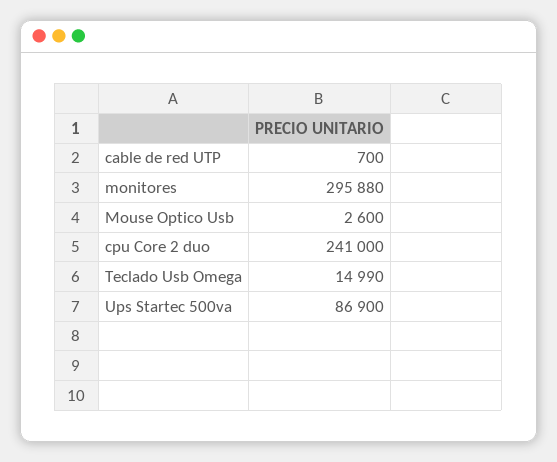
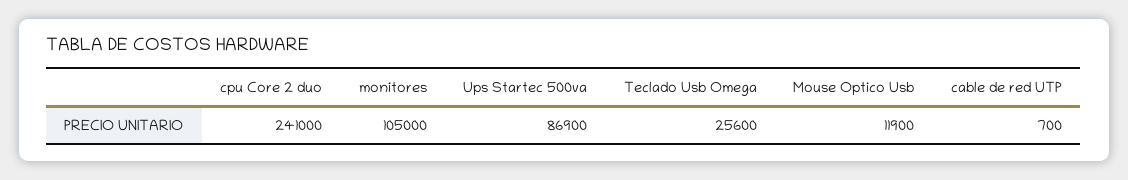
monitores: 295880 -> 105000
Mouse Optico Usb: 2600 -> 11900
Teclado Usb Omega: 14990 -> 25600

